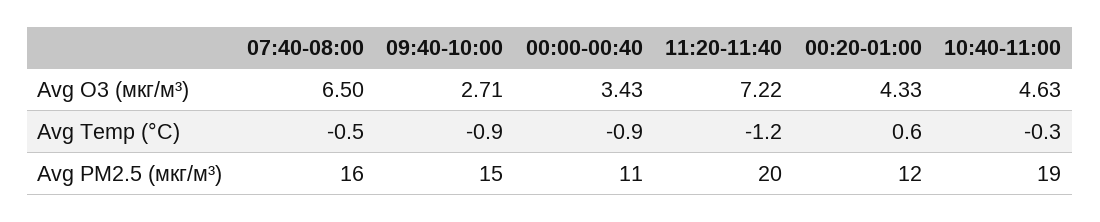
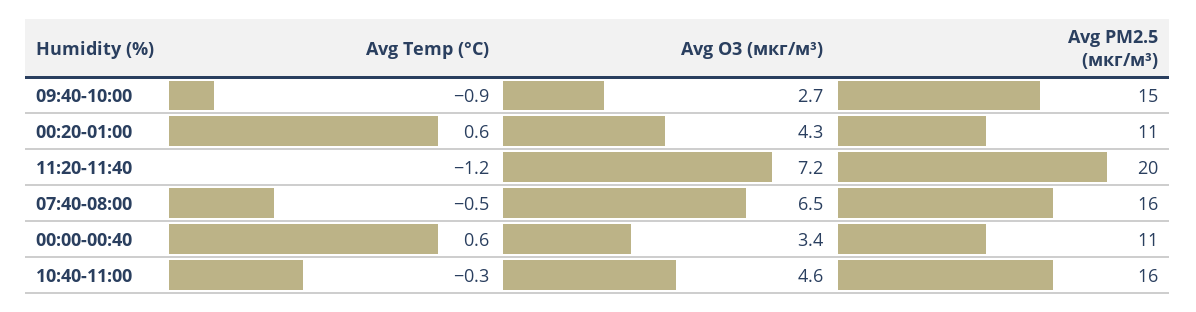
00:00-00:40, Avg Temp (°C): -0.9 -> 0.6
00:20-01:00, Avg PM2.5 (мкг/м³): 12 -> 11
10:40-11:00, Avg PM2.5 (мкг/м³): 19 -> 16

